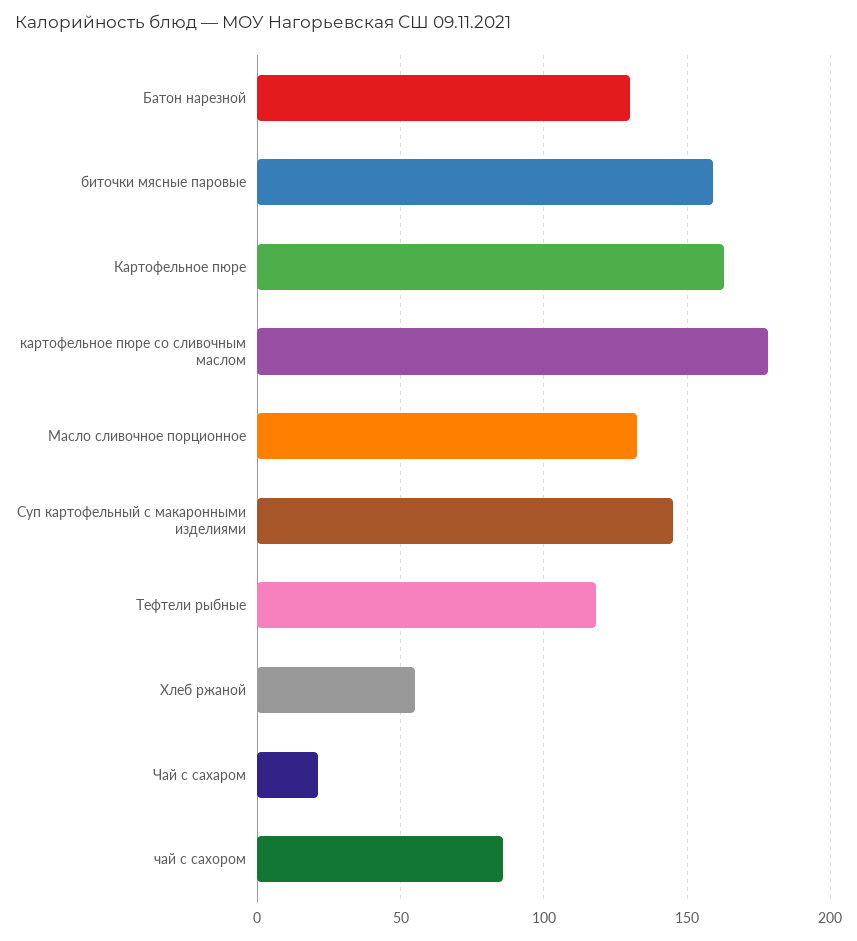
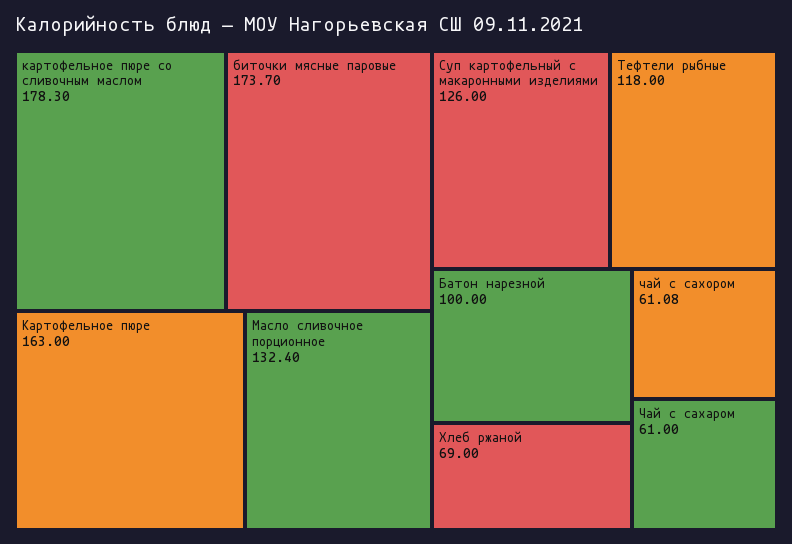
Батон нарезной: 130 -> 100
биточки мясные паровые: 160 -> 173.7
Суп картофельный с макаронными изделиями: 145 -> 126
Хлеб ржаной: 55 -> 69
Чай с сахаром: 20 -> 61
чай с сахором: 85 -> 61.08

